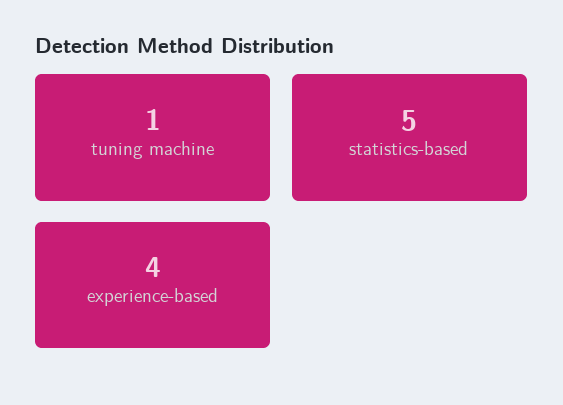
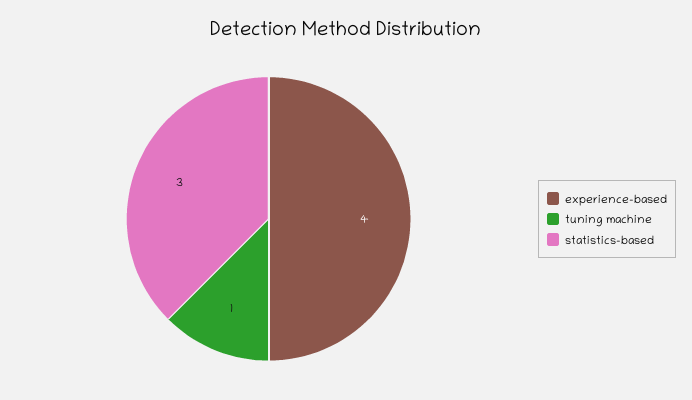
statistics-based: 5 -> 3

